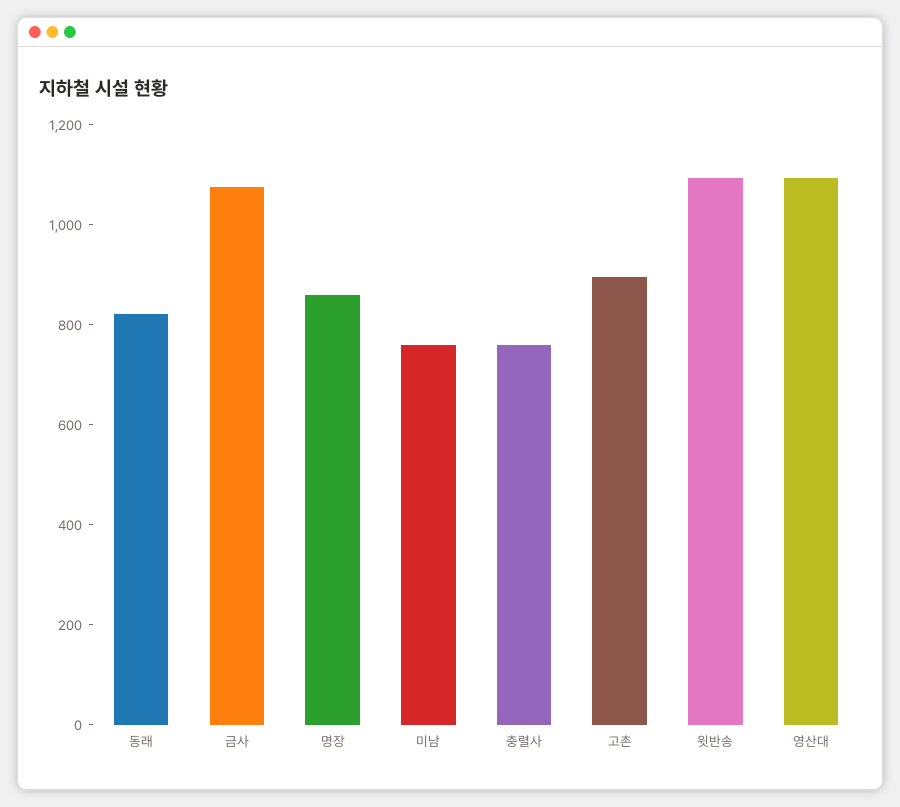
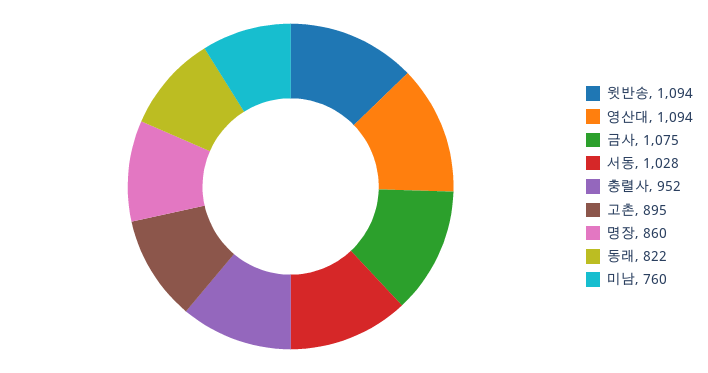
충렬사: 750 -> 952
서동: none -> 1028

